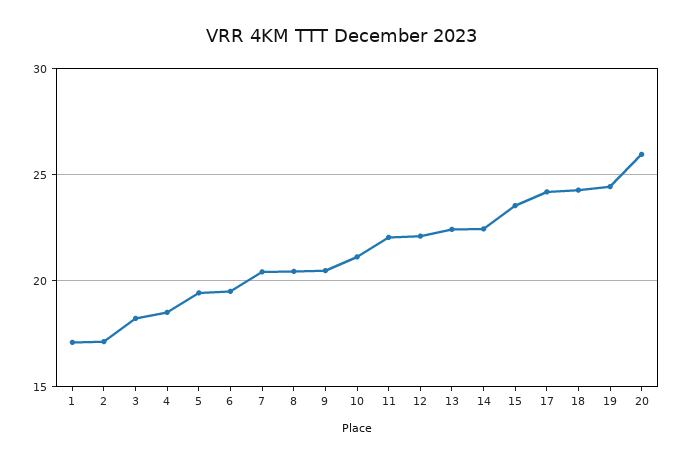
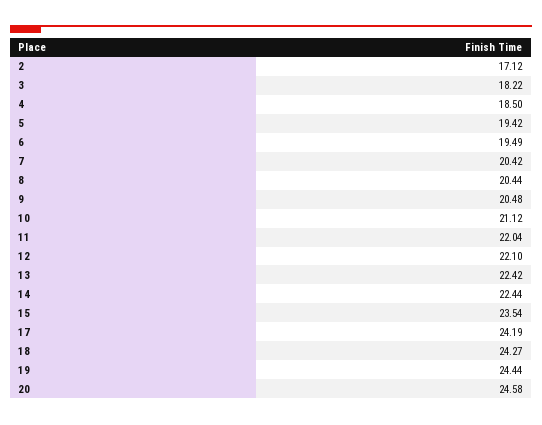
1: 17 -> none
20: 26 -> 24.58

